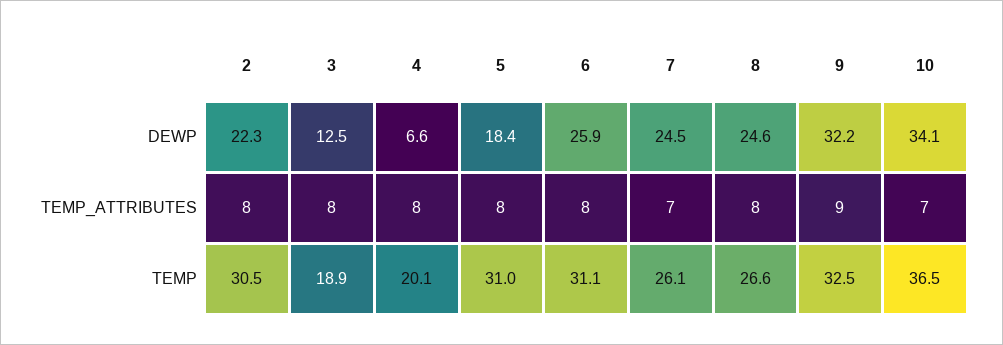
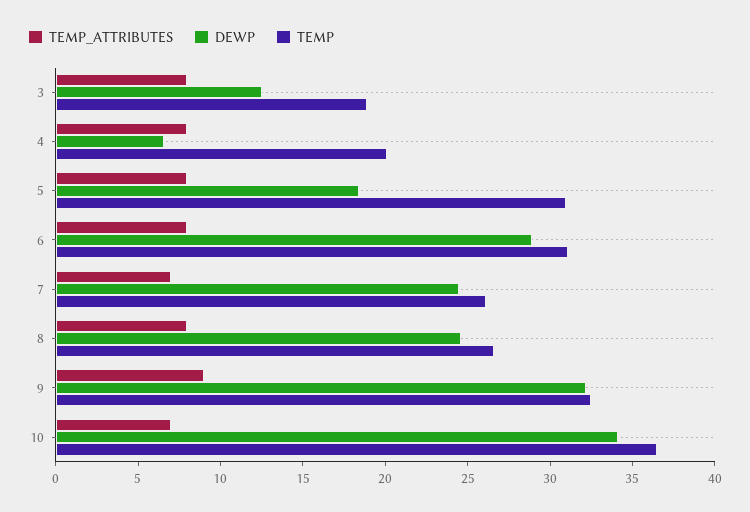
DEWP, 2: 22.3 -> none
DEWP, 6: 25.9 -> 29
TEMP_ATTRIBUTES, 2: 8 -> none
TEMP, 2: 30.5 -> none

